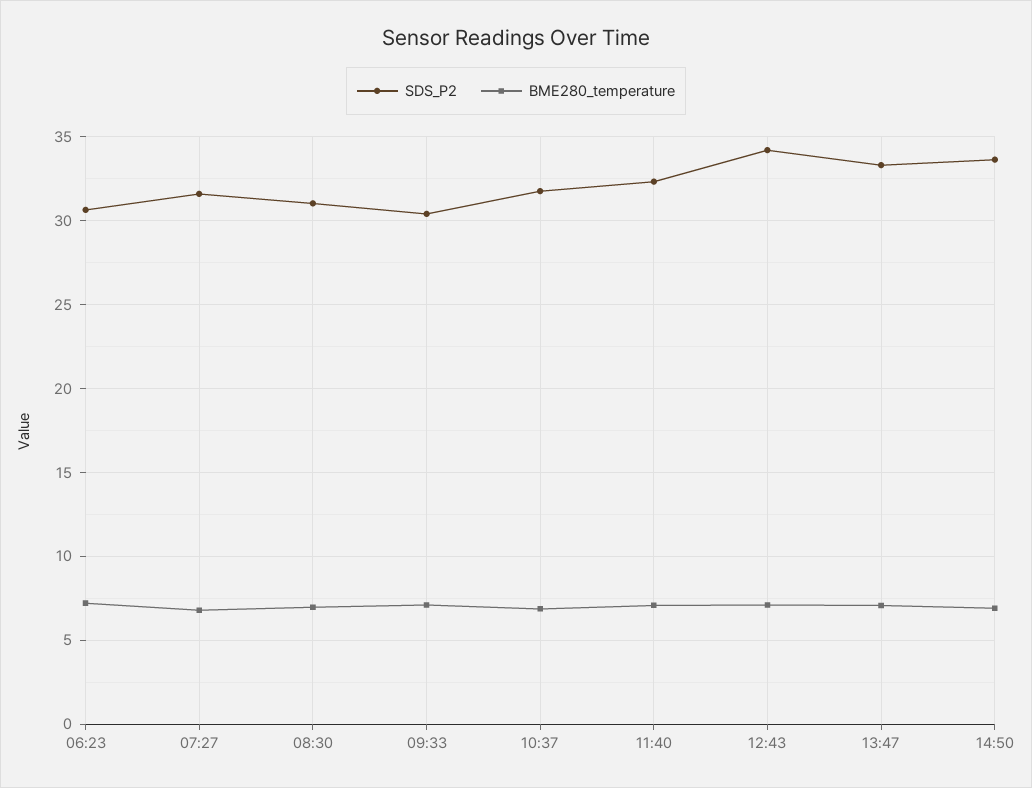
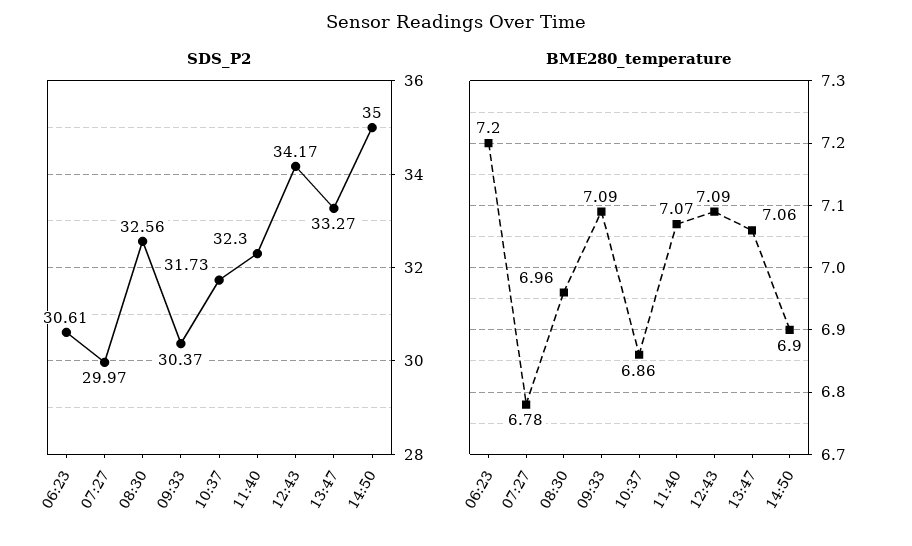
SDS_P2, 07:27: 31.5 -> 29.97
SDS_P2, 08:30: 31 -> 32.56
SDS_P2, 14:50: 33.5 -> 35

